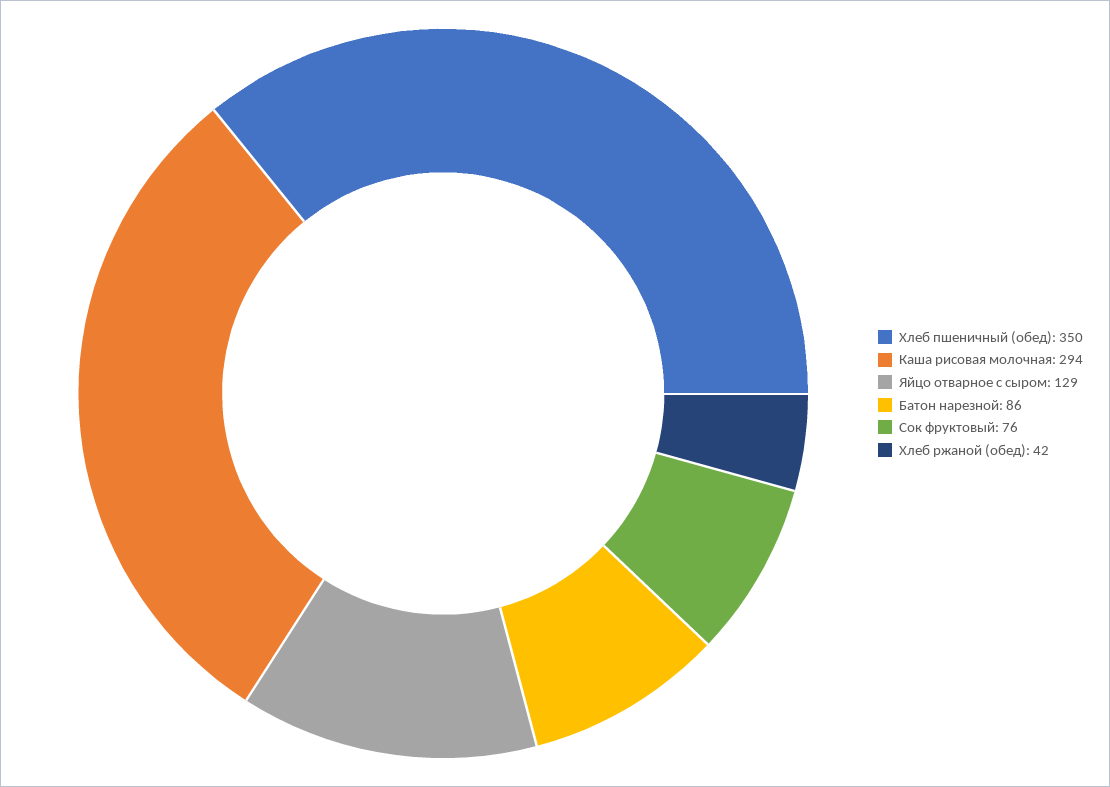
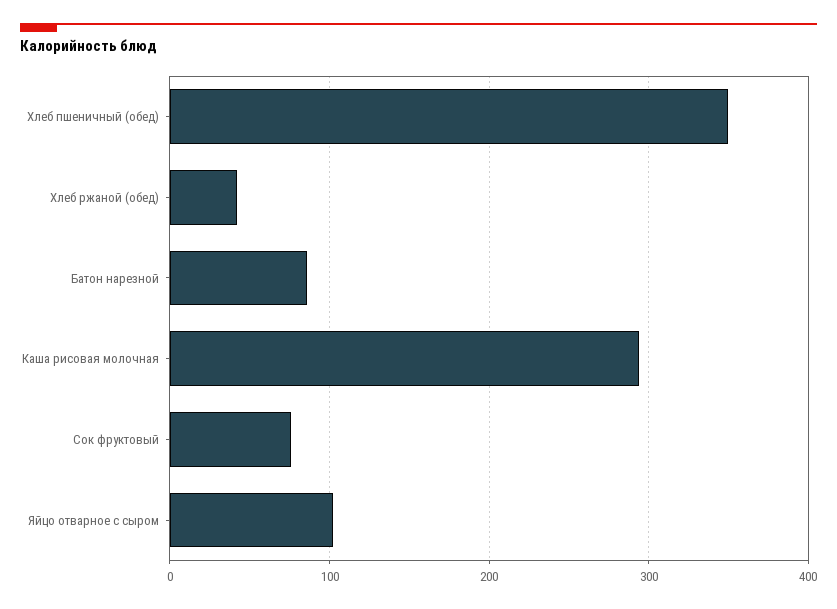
Яйцо отварное с сыром: 129 -> 100

